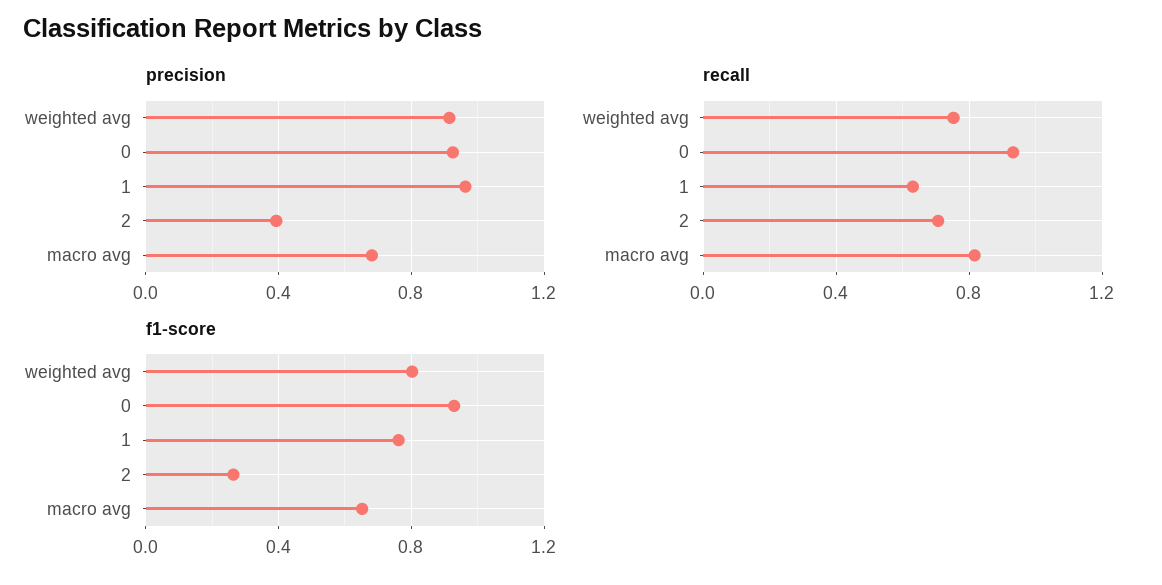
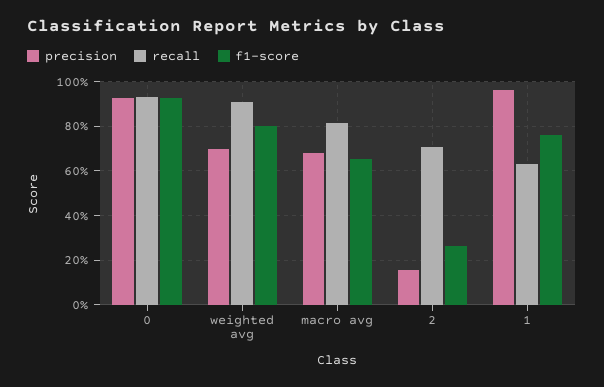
precision, weighted avg: 0.9 -> 0.7
precision, 2: 0.4 -> 0.15
recall, weighted avg: 0.75 -> 0.9

